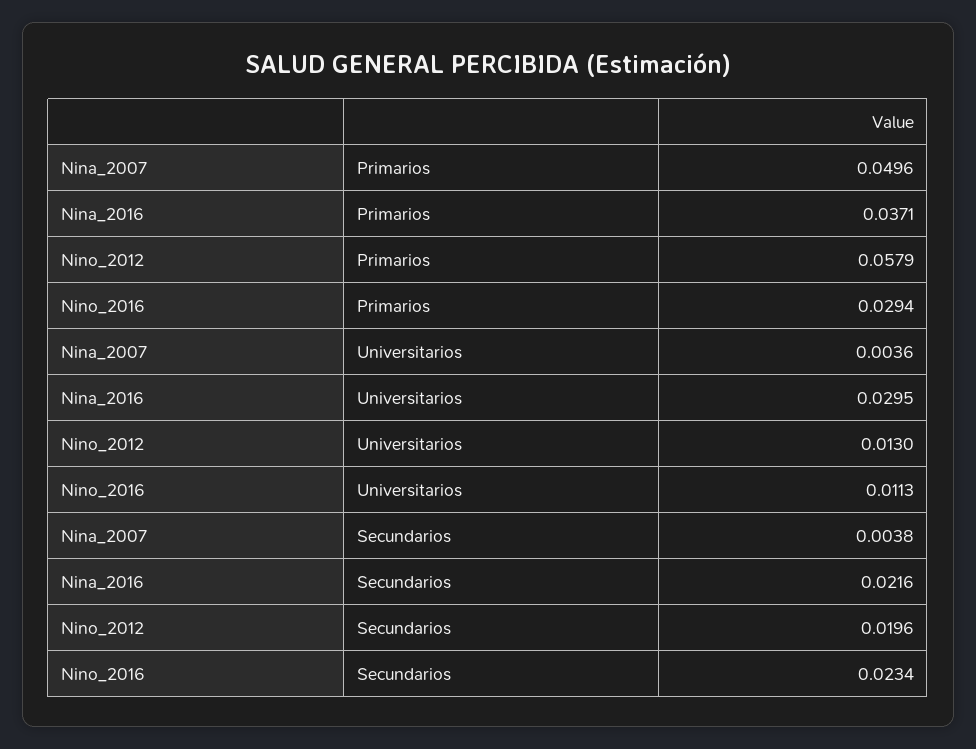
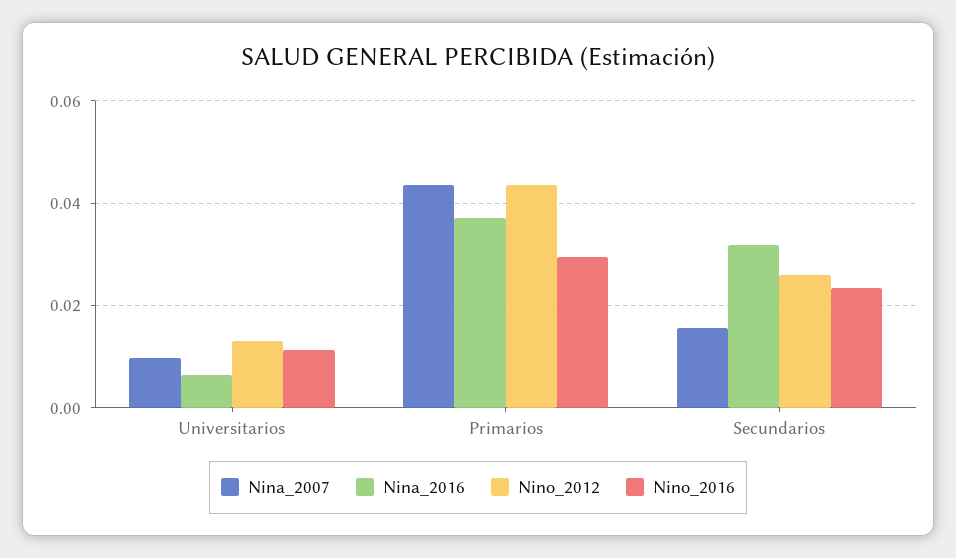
Nina_2007, Primarios: 0.0496 -> 0.044
Nino_2012, Primarios: 0.0579 -> 0.044
Nina_2007, Universitarios: 0.0036 -> 0.01
Nina_2016, Universitarios: 0.0295 -> 0.006
Nina_2007, Secundarios: 0.0038 -> 0.016
Nina_2016, Secundarios: 0.0216 -> 0.032
Nino_2012, Secundarios: 0.0196 -> 0.026

